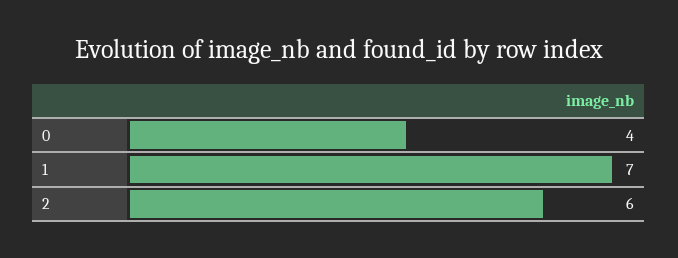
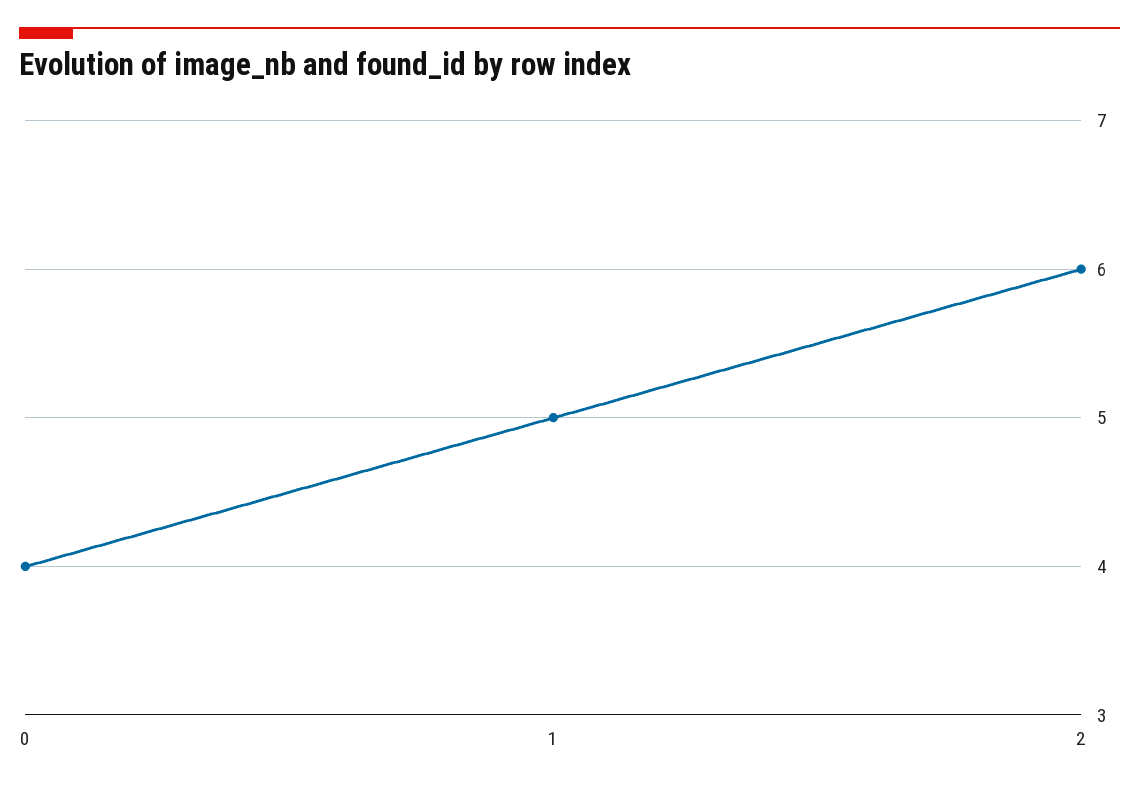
1: 7 -> 5

